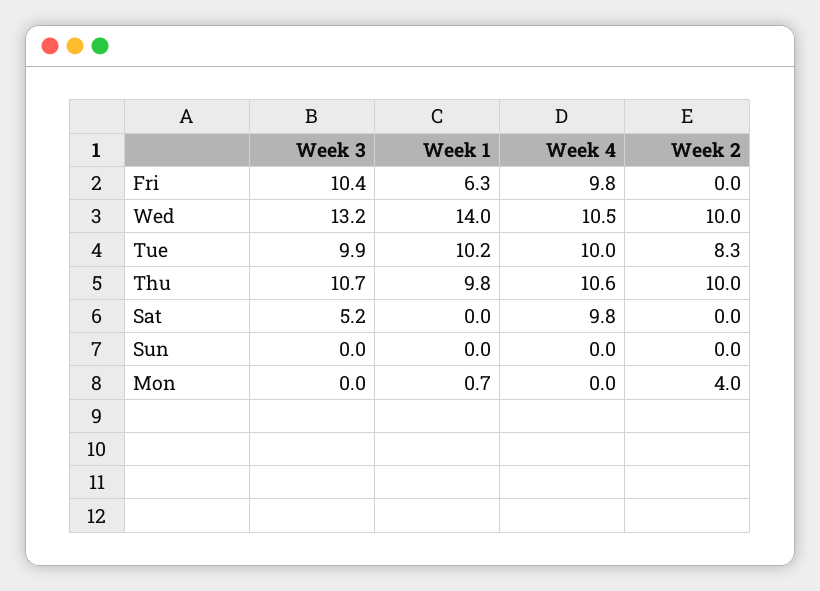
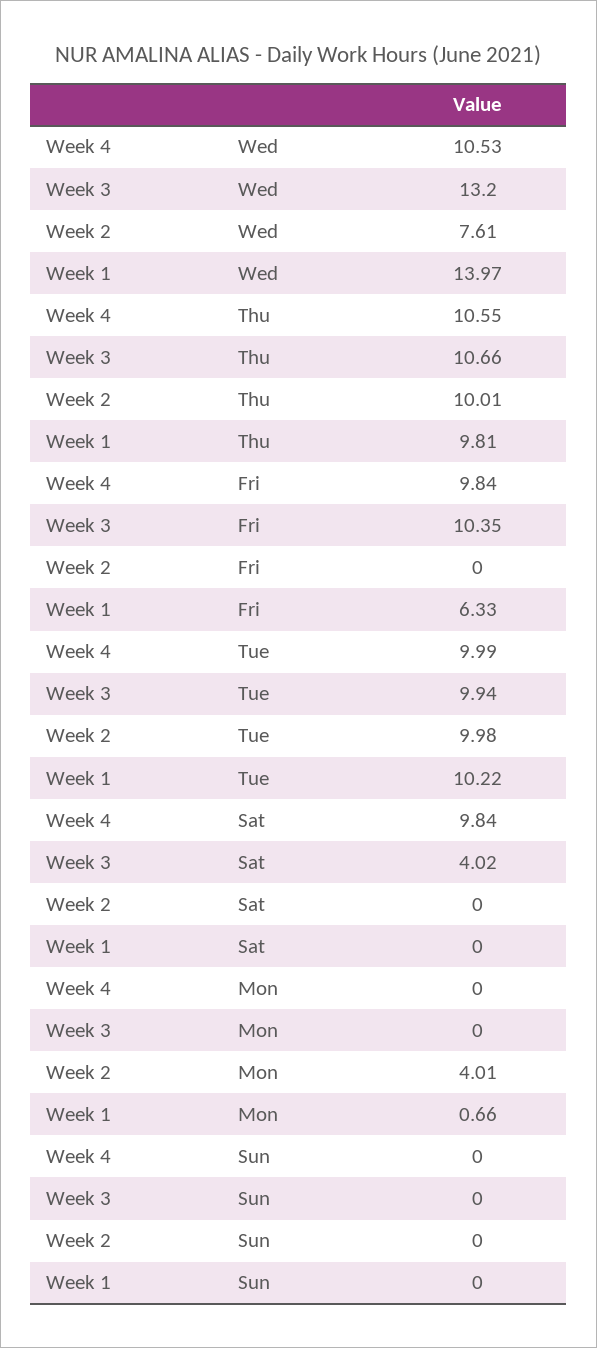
Week 2, Wed: 10 -> 7.61
Week 2, Tue: 8.3 -> 9.98
Week 3, Sat: 5.2 -> 4.02

